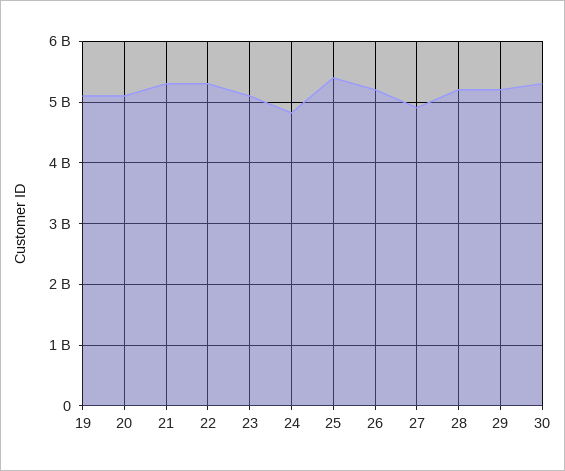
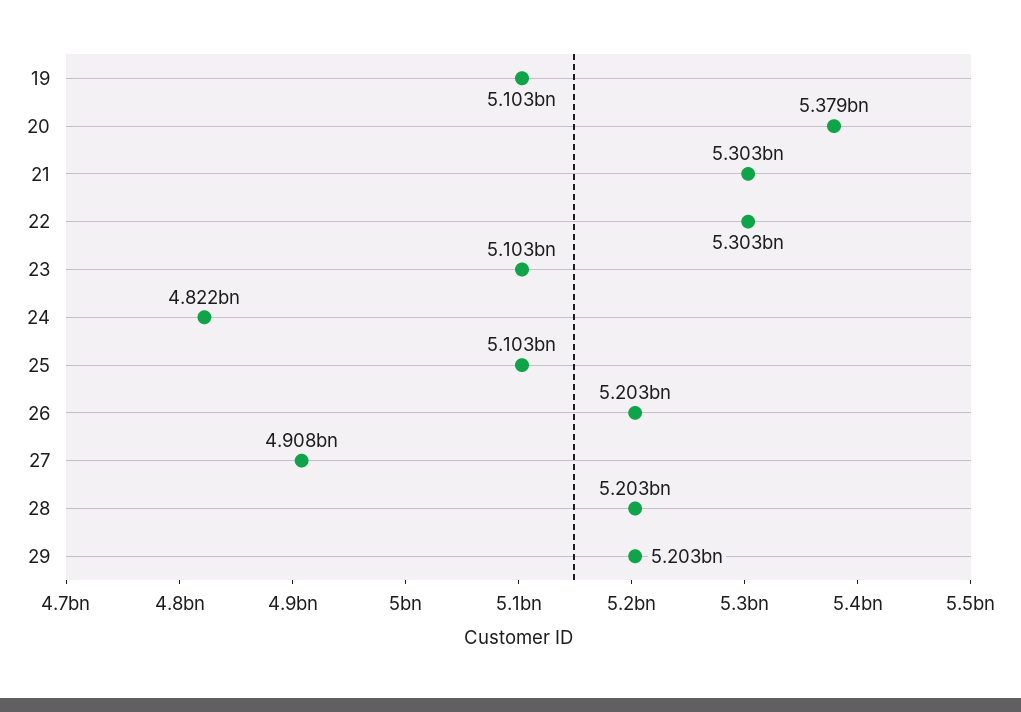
20: 5100000000 -> 5379000000
25: 5400000000 -> 5103000000
30: 5300000000 -> none

